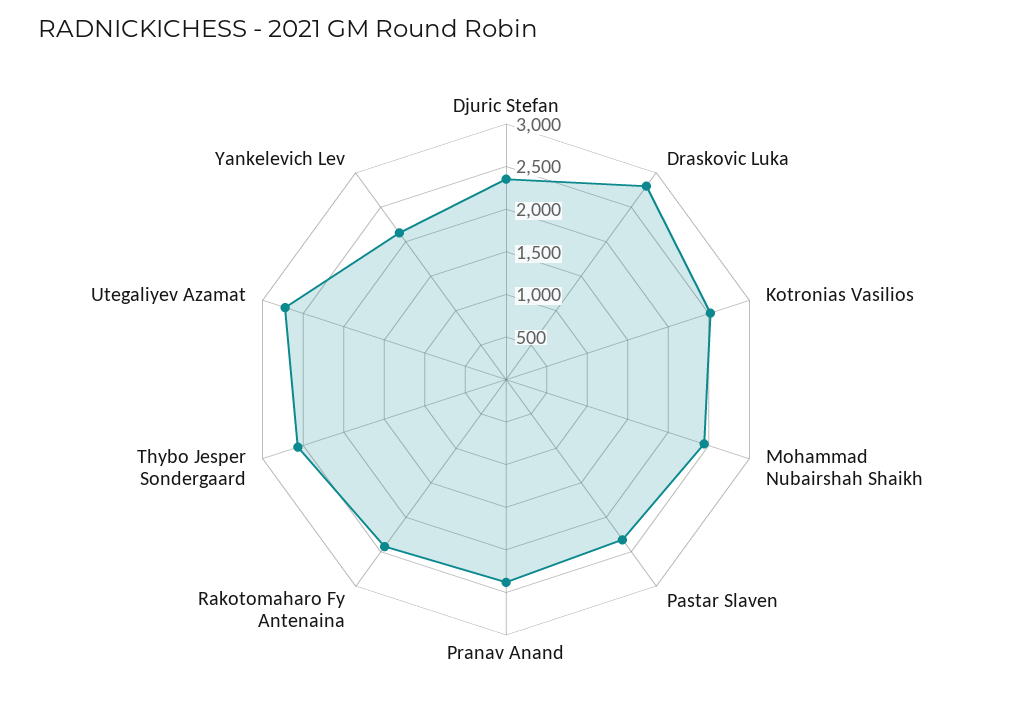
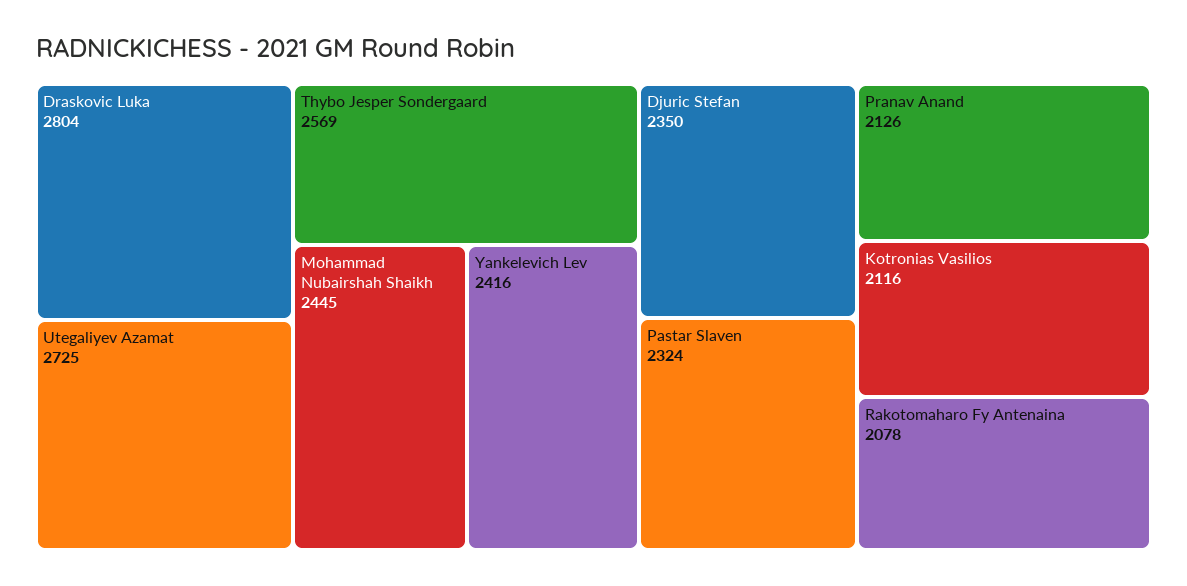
Kotronias Vasilios: 2500 -> 2116
Pranav Anand: 2400 -> 2126
Rakotomaharo Fy Antenaina: 2400 -> 2078
Yankelevich Lev: 2100 -> 2416

